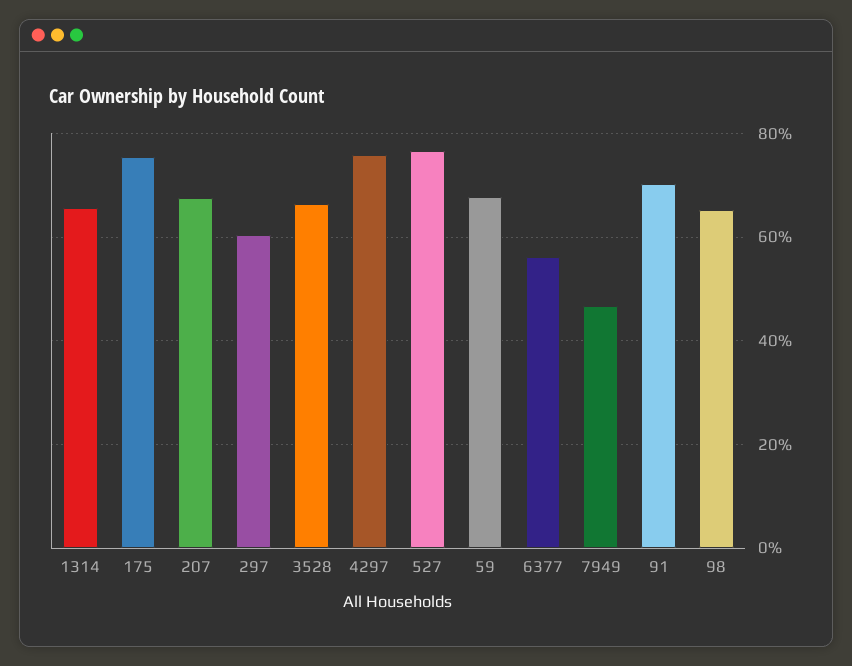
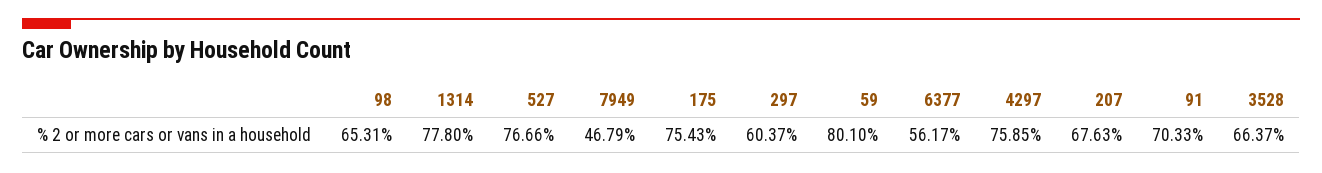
1314: 66 -> 77.8
59: 68 -> 80.1

